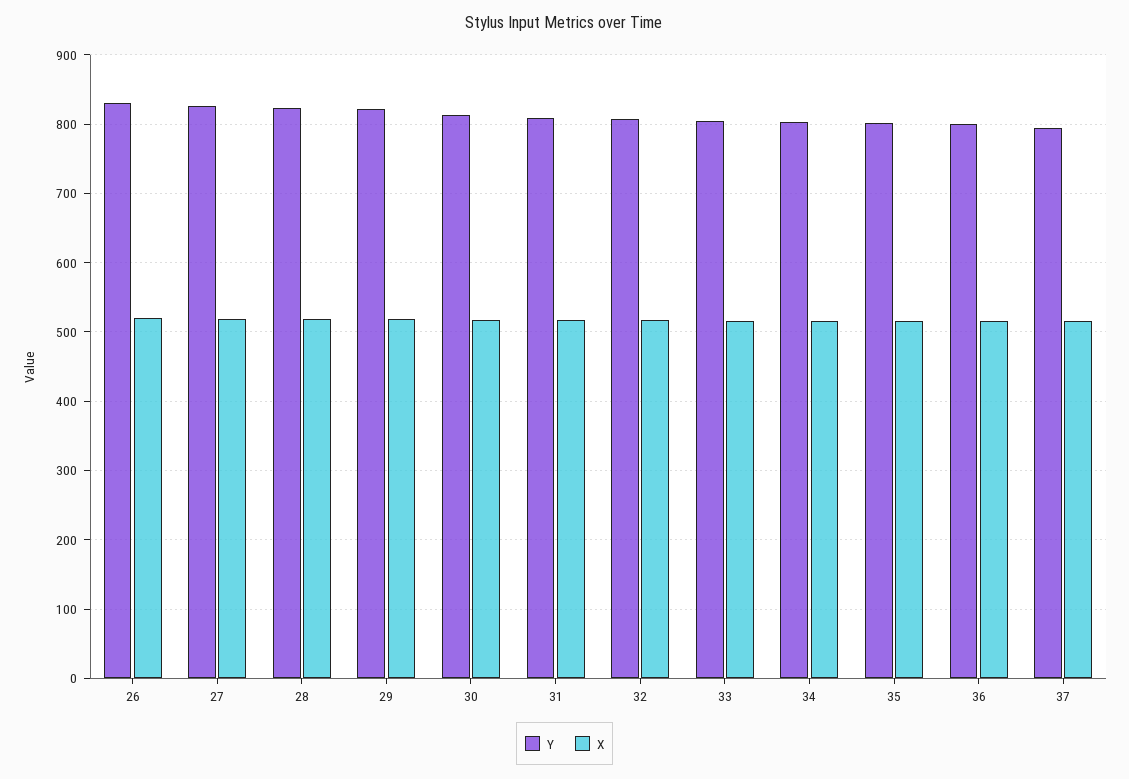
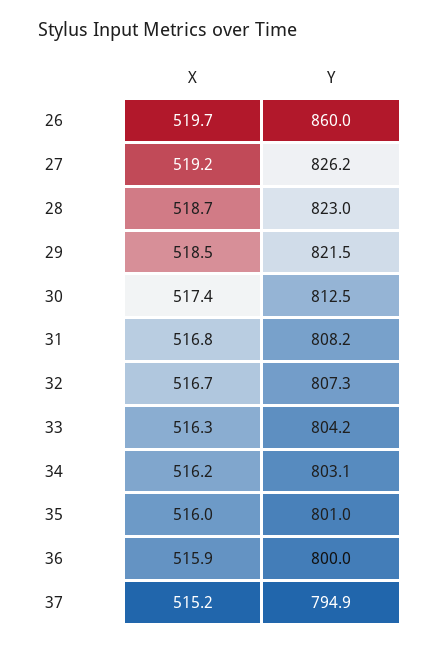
Y, 26: 830 -> 860

